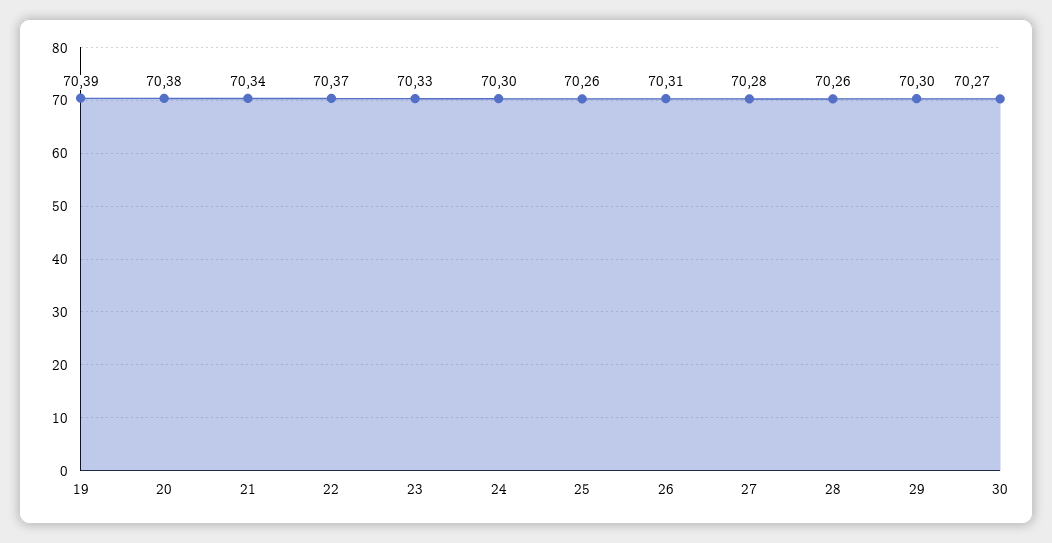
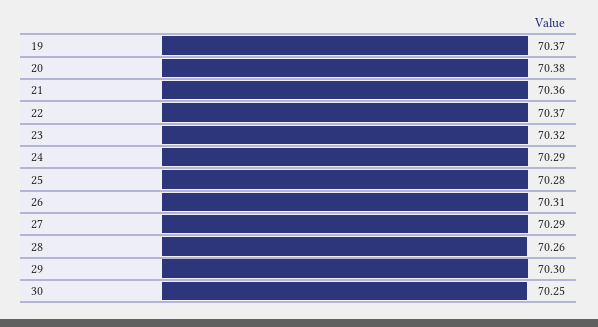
19: 70.39 -> 70.37
21: 70.34 -> 70.36
23: 70.33 -> 70.32
24: 70.3 -> 70.29
25: 70.26 -> 70.28
27: 70.28 -> 70.29
30: 70.27 -> 70.25

